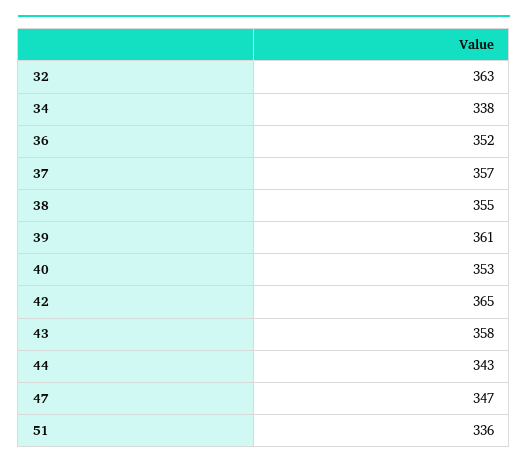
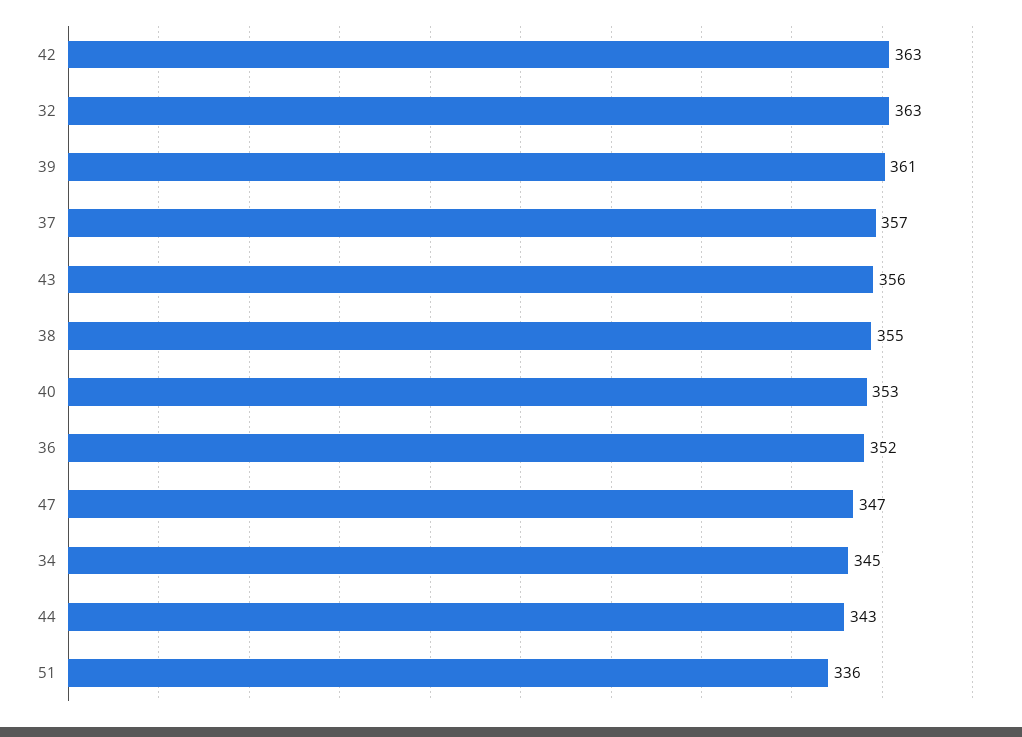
34: 338 -> 345
42: 365 -> 363
43: 358 -> 356

